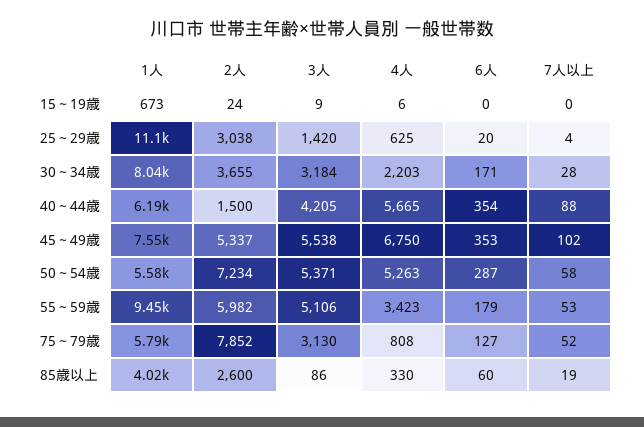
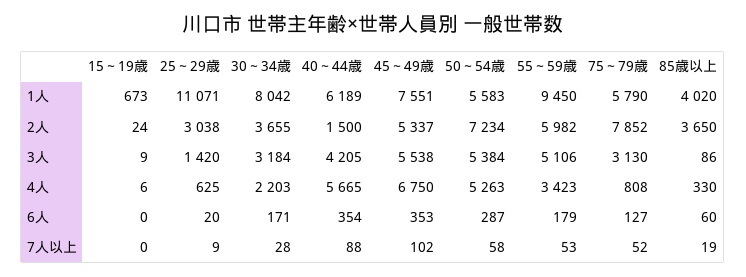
7人以上, 25～29歳: 4 -> 9
3人, 50～54歳: 5371 -> 5384
2人, 85歳以上: 2600 -> 3650

